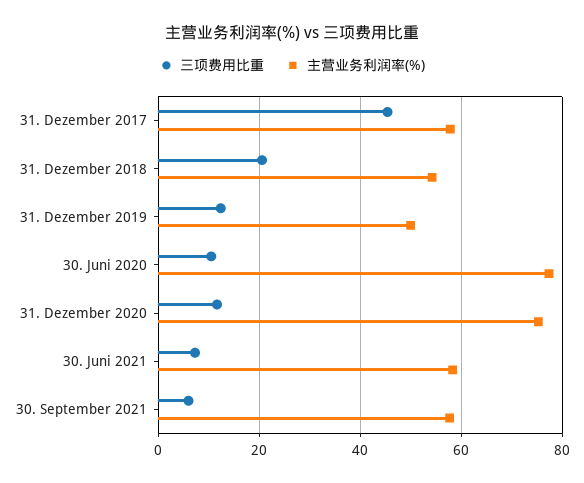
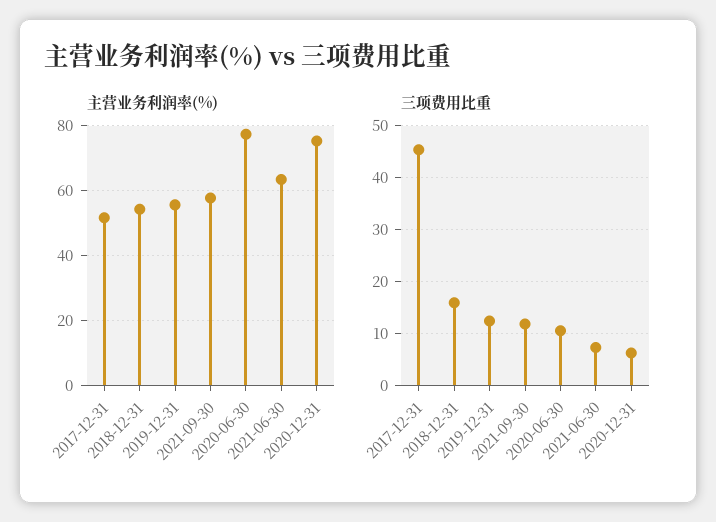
主营业务利润率(%), 31. Dezember 2017: 58 -> 52
三项费用比重, 31. Dezember 2018: 20 -> 16
主营业务利润率(%), 31. Dezember 2019: 50 -> 56
三项费用比重, 31. Dezember 2020: 12 -> 6
主营业务利润率(%), 30. Juni 2021: 58 -> 64
三项费用比重, 30. September 2021: 6 -> 12

